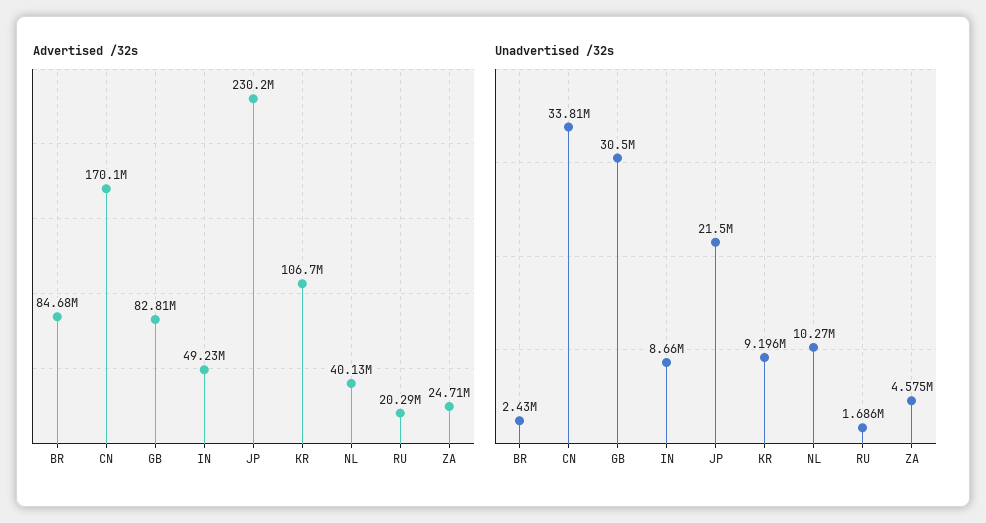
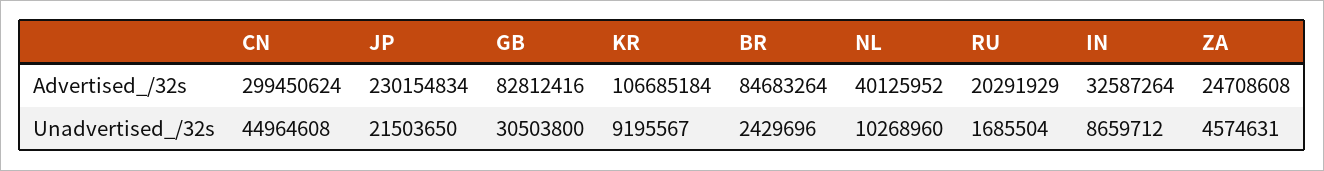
Advertised /32s, CN: 170100000 -> 299450624
Advertised /32s, IN: 49230000 -> 32587264
Unadvertised /32s, CN: 33810000 -> 44964608

